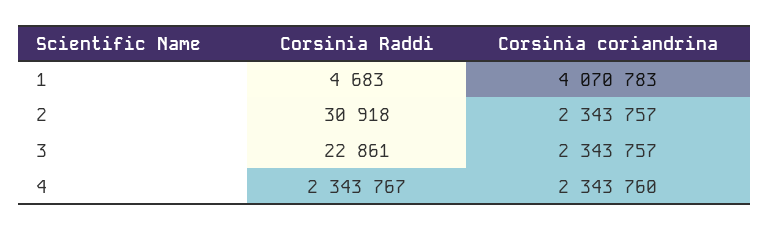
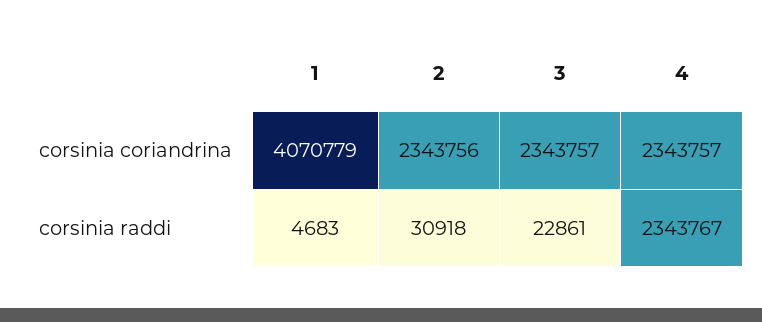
Corsinia coriandrina, 1: 4070783 -> 4070779
Corsinia coriandrina, 2: 2343757 -> 2343756
Corsinia coriandrina, 4: 2343760 -> 2343757

